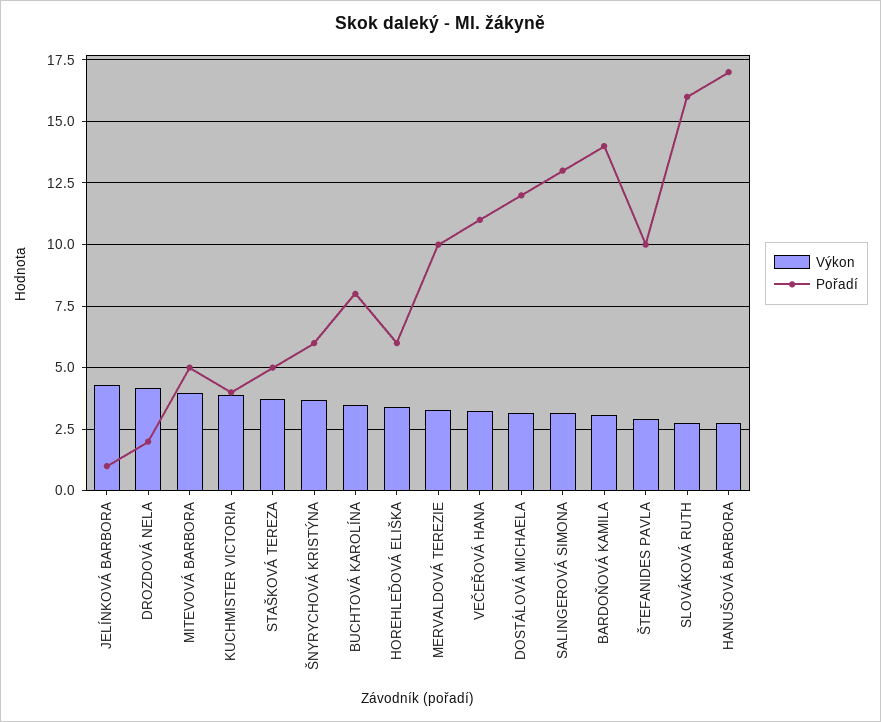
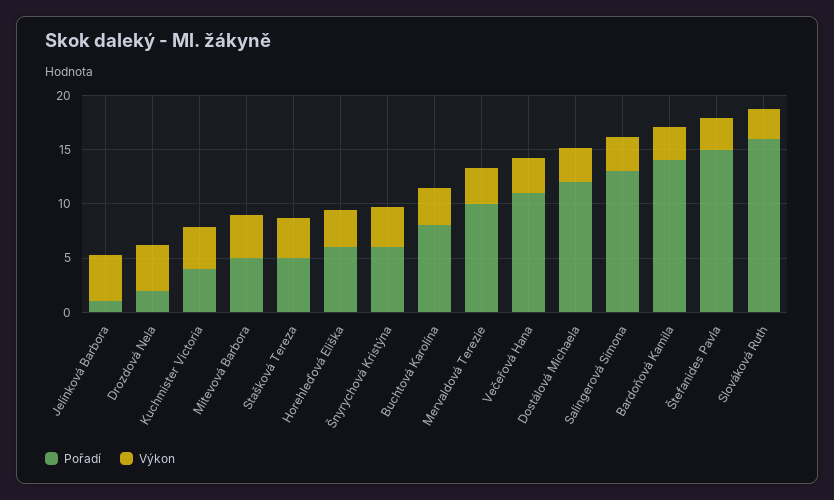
Pořadí, ŠTEFANIDES PAVLA: 10 -> 15
Výkon, HANUŠOVÁ BARBORA: 2.75 -> none
Pořadí, HANUŠOVÁ BARBORA: 17 -> none

